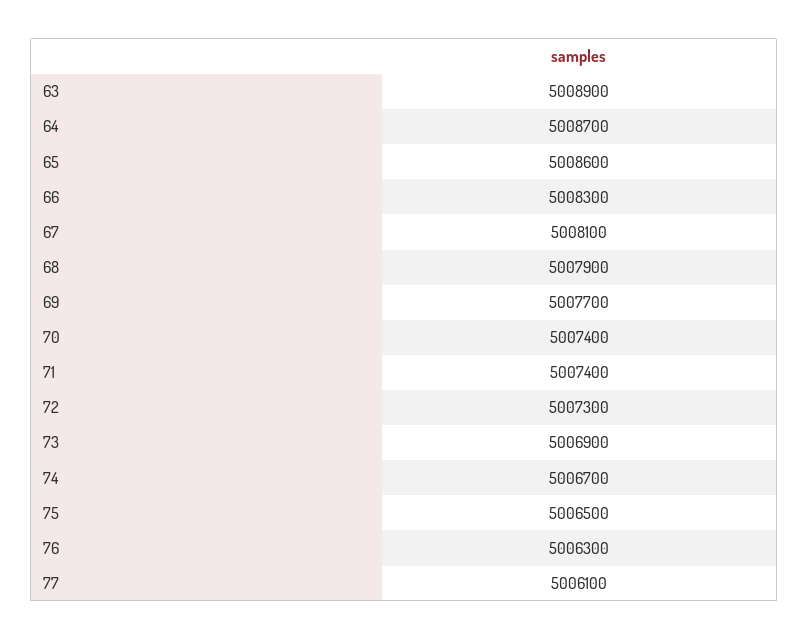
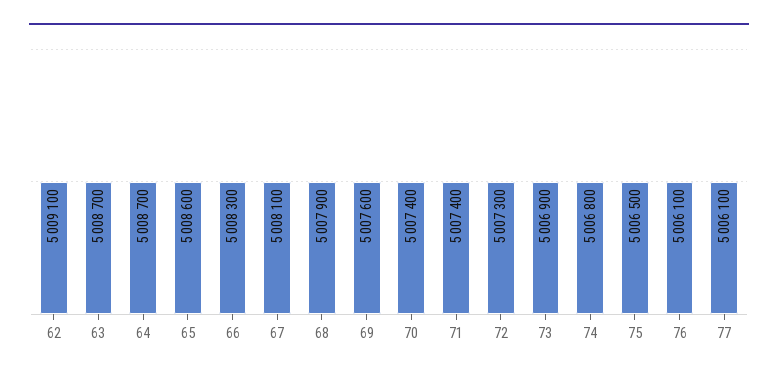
63: 5008900 -> 5008700
69: 5007700 -> 5007600
74: 5006700 -> 5006800
76: 5006300 -> 5006100
62: none -> 5009100

